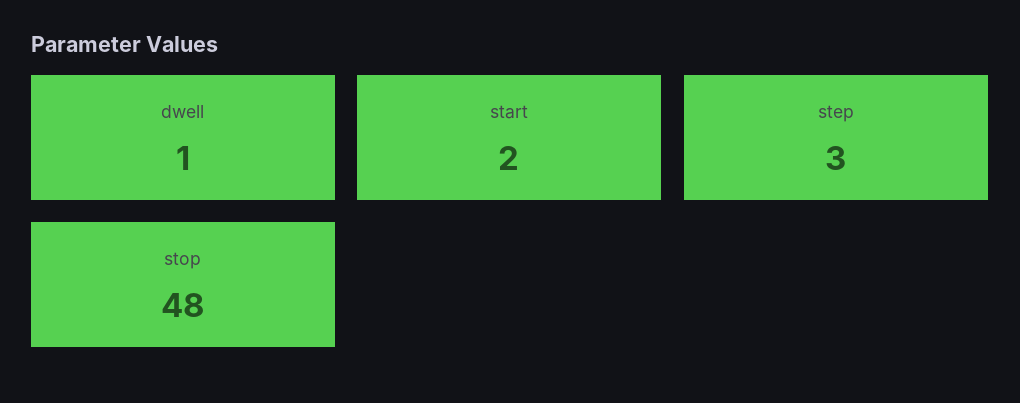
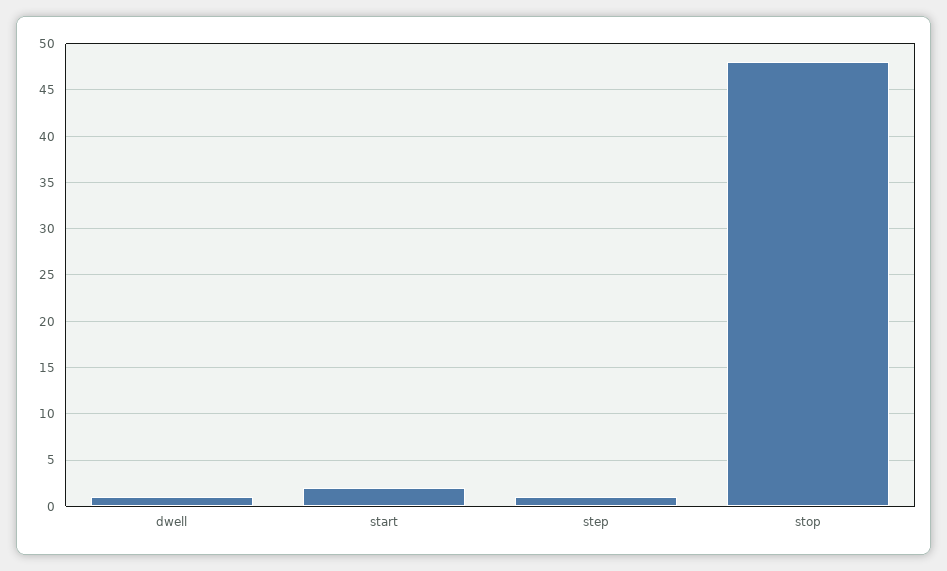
step: 3 -> 1

